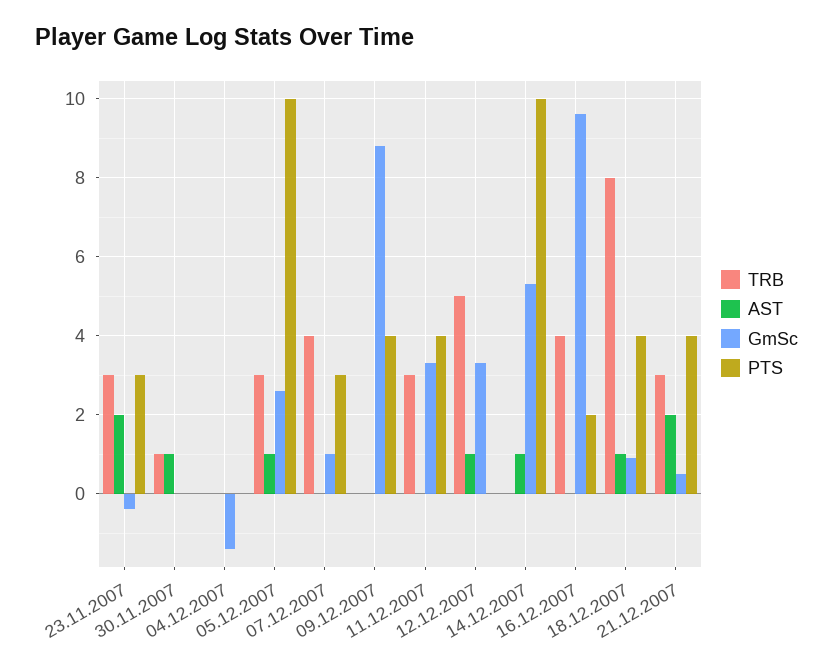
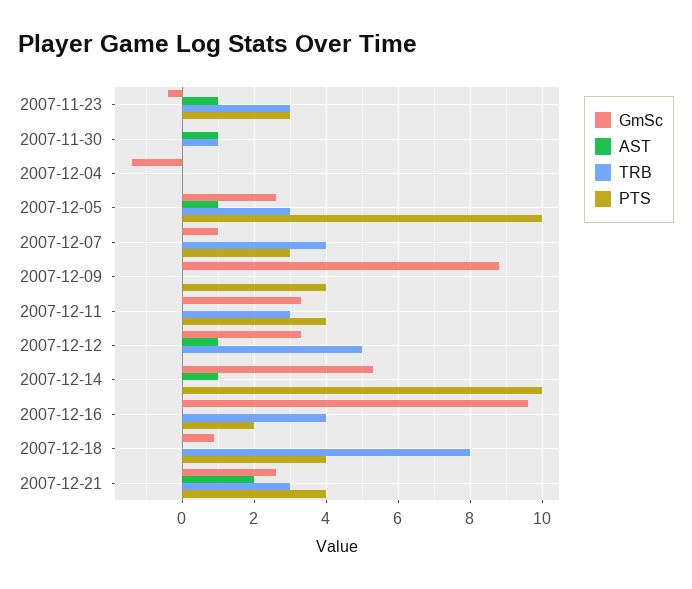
AST, 23.11.2007: 2 -> 1
AST, 18.12.2007: 1 -> 0
GmSc, 21.12.2007: 0.5 -> 2.5

